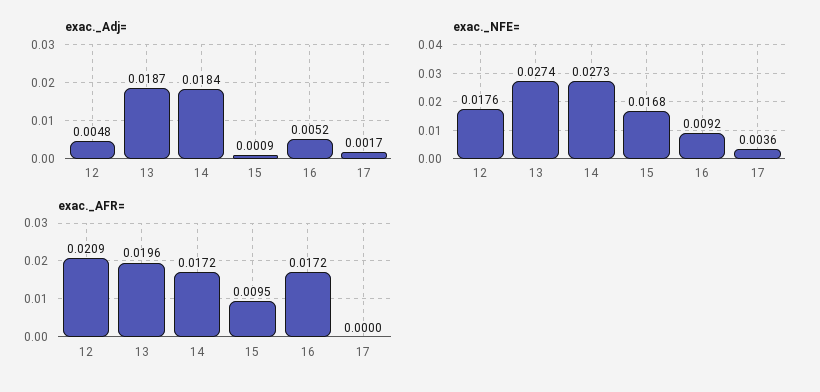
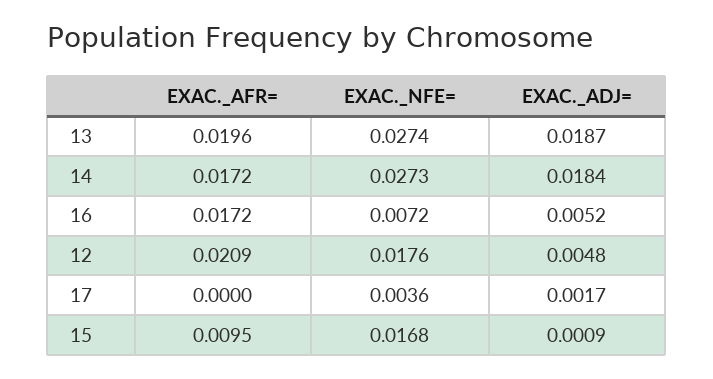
exac._NFE=, 16: 0.0092 -> 0.0072

